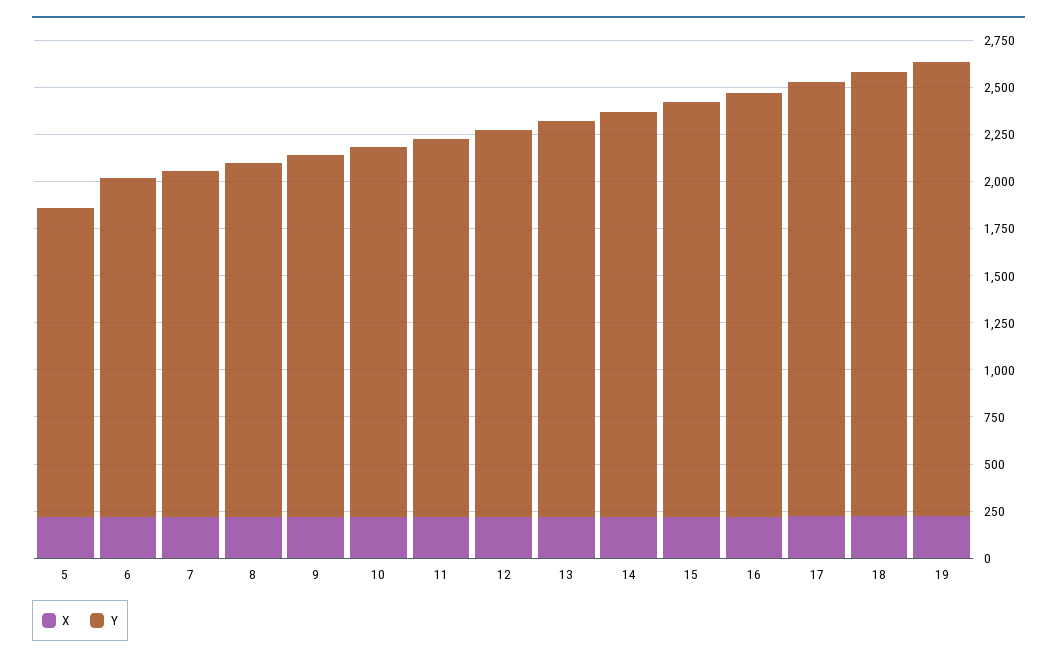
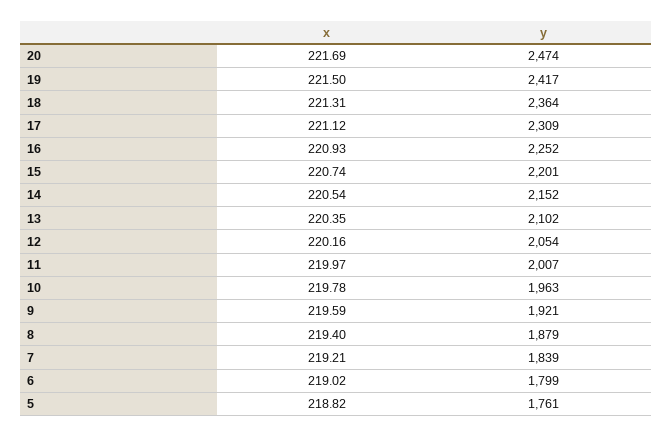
Y, 5: 1650 -> 1761
X, 20: none -> 221.69
Y, 20: none -> 2474

